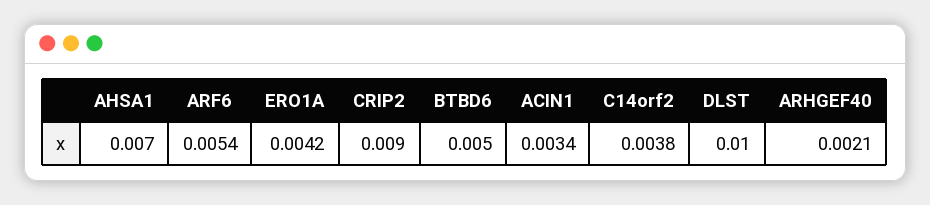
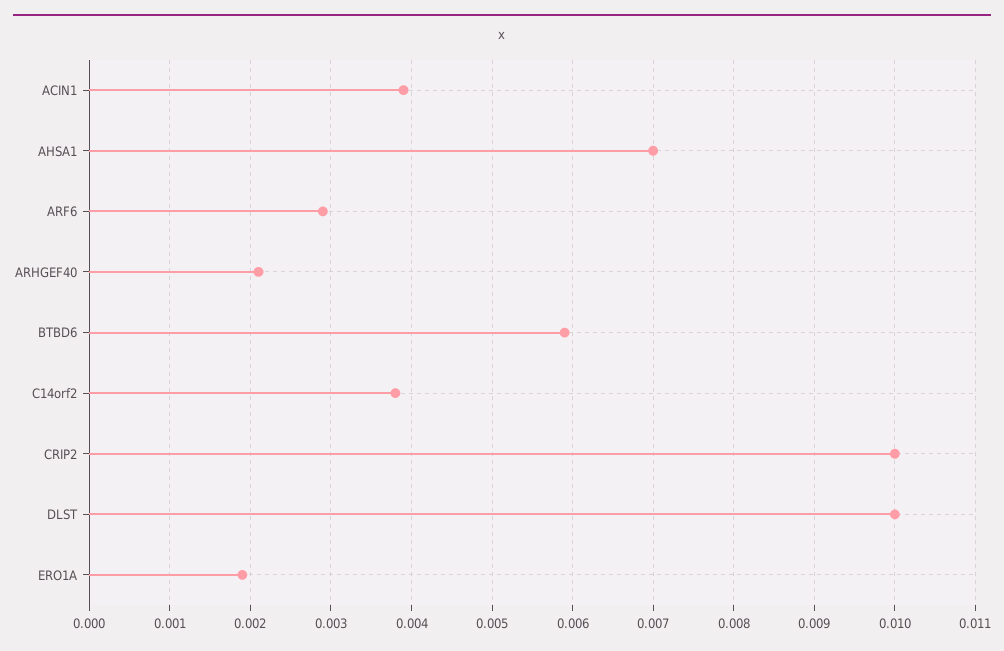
ARF6: 0.0054 -> 0.0029
ERO1A: 0.0042 -> 0.0019
CRIP2: 0.009 -> 0.01
BTBD6: 0.005 -> 0.0059
ACIN1: 0.0034 -> 0.0039

